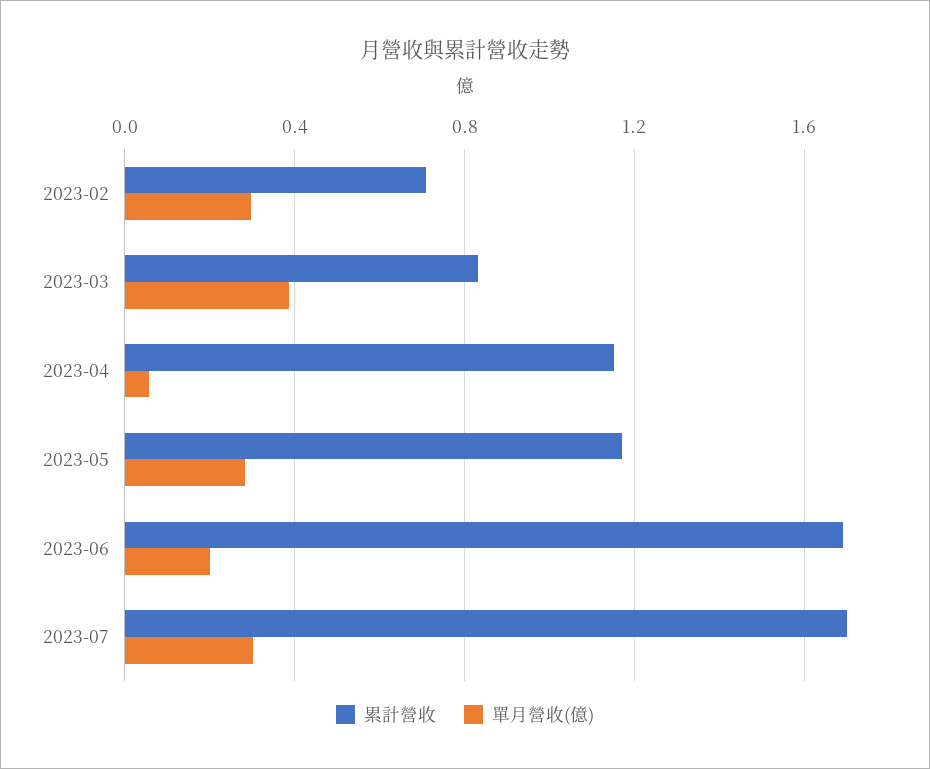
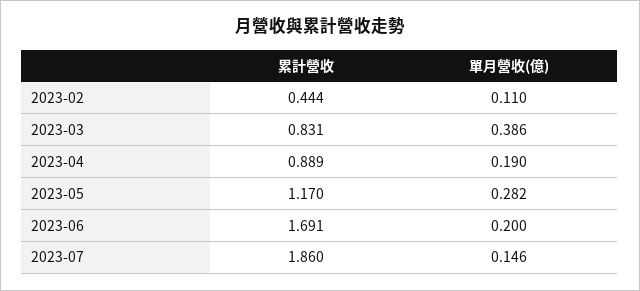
累計營收, 2023-02: 0.7 -> 0.444
單月營收(億), 2023-02: 0.3 -> 0.11
累計營收, 2023-04: 1.15 -> 0.889
單月營收(億), 2023-04: 0.05 -> 0.19
累計營收, 2023-07: 1.7 -> 1.86
單月營收(億), 2023-07: 0.3 -> 0.146

